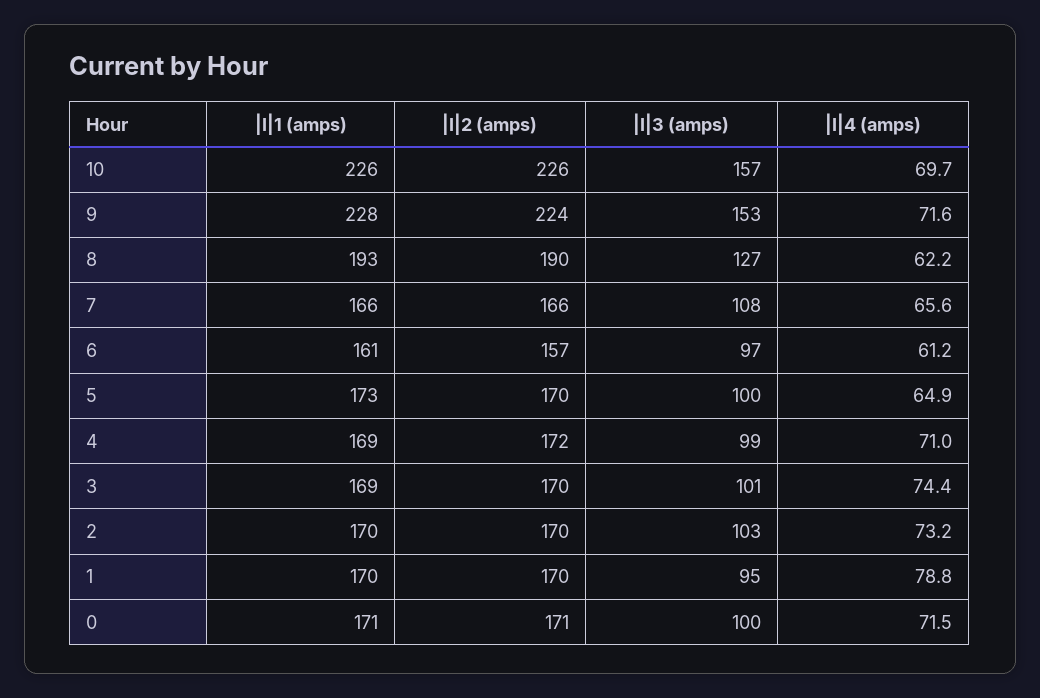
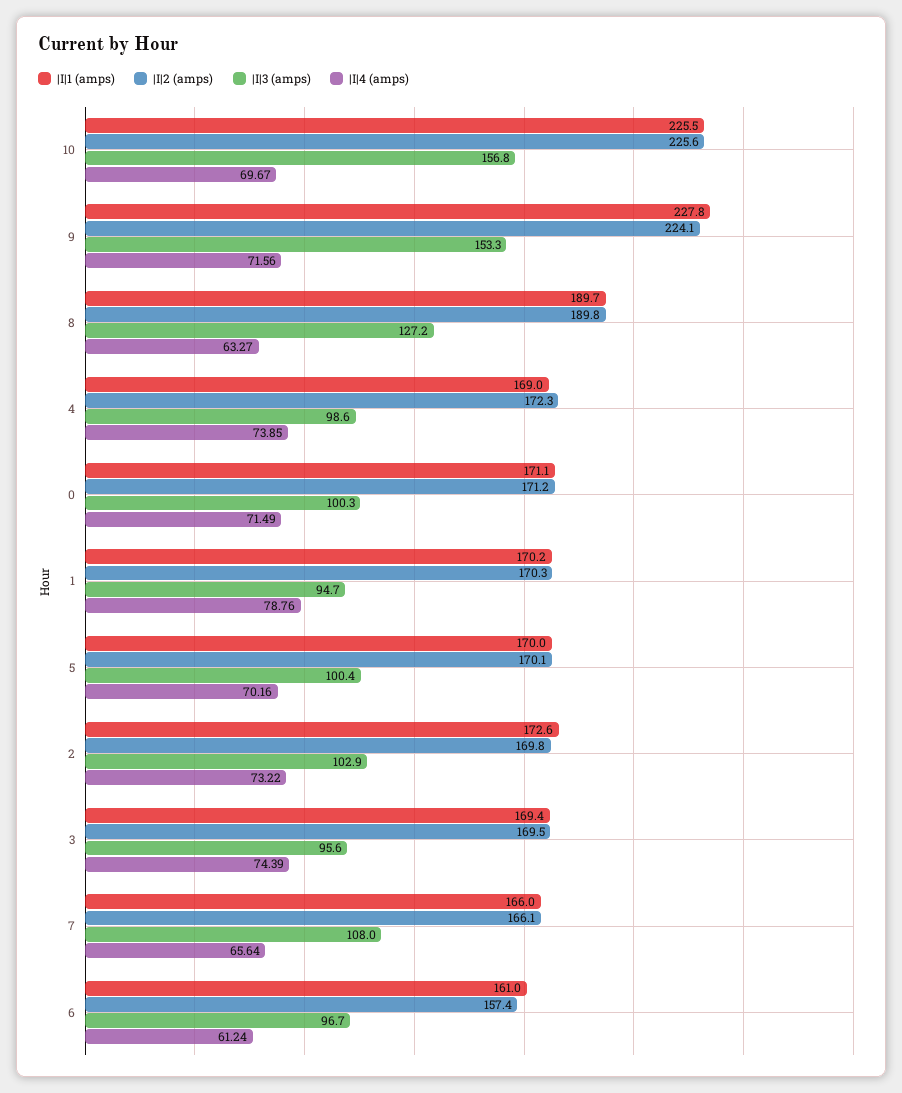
|I|1 (amps), 8: 193 -> 189.7
|I|4 (amps), 8: 62.2 -> 63.27
|I|1 (amps), 5: 173 -> 170
|I|4 (amps), 5: 64.9 -> 70.16
|I|4 (amps), 4: 71 -> 73.85
|I|3 (amps), 3: 101 -> 95.6
|I|1 (amps), 2: 170 -> 172.6

